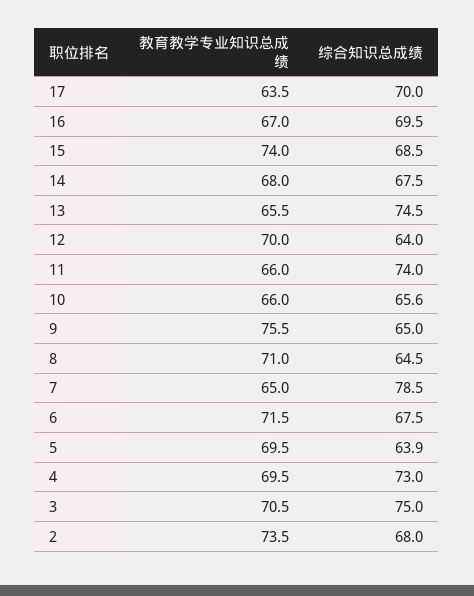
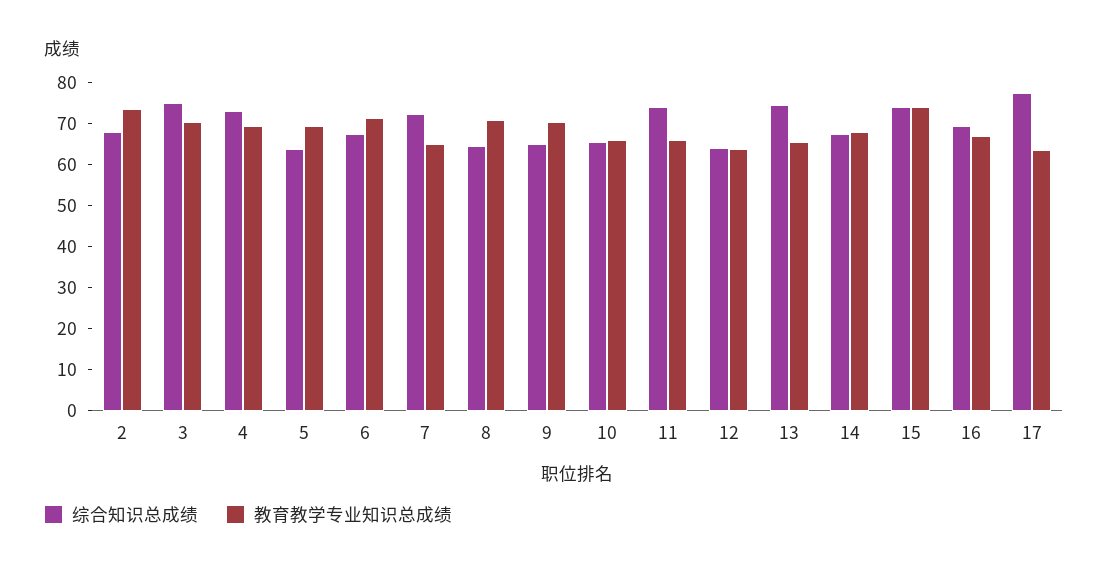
综合知识总成绩, 17: 70 -> 78
综合知识总成绩, 15: 68.5 -> 74
教育教学专业知识总成绩, 12: 70 -> 64
教育教学专业知识总成绩, 9: 75.5 -> 70
综合知识总成绩, 7: 78.5 -> 72

